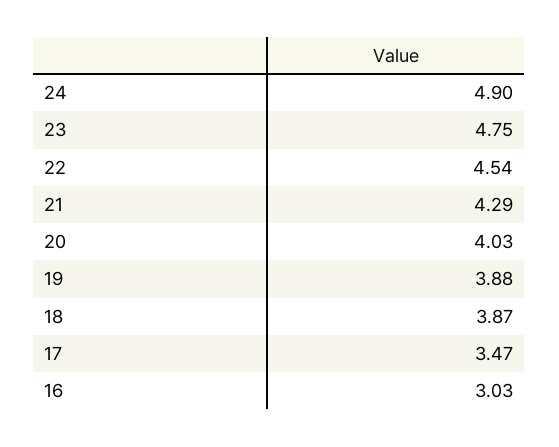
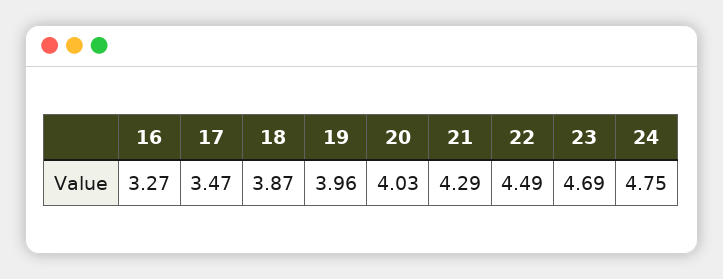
24: 4.9 -> 4.75
23: 4.75 -> 4.69
22: 4.54 -> 4.49
19: 3.88 -> 3.96
16: 3.03 -> 3.27

